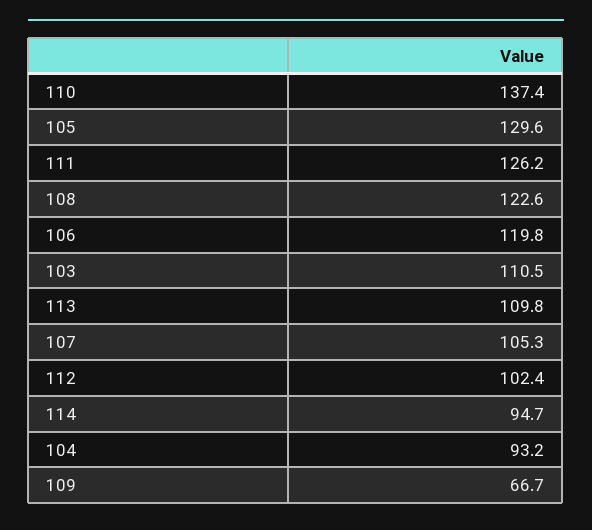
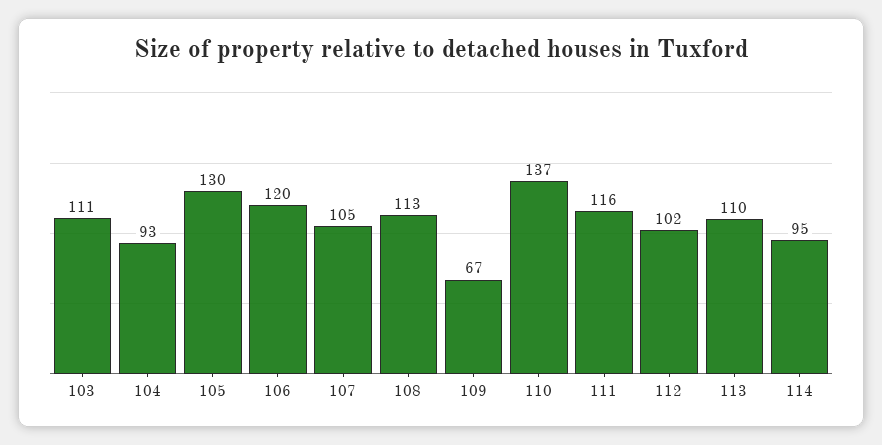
111: 126.2 -> 116
108: 122.6 -> 113

